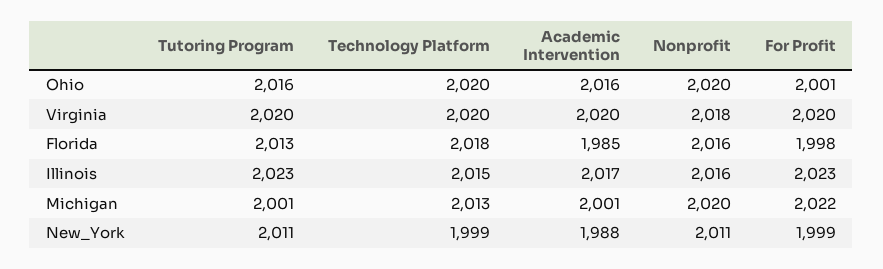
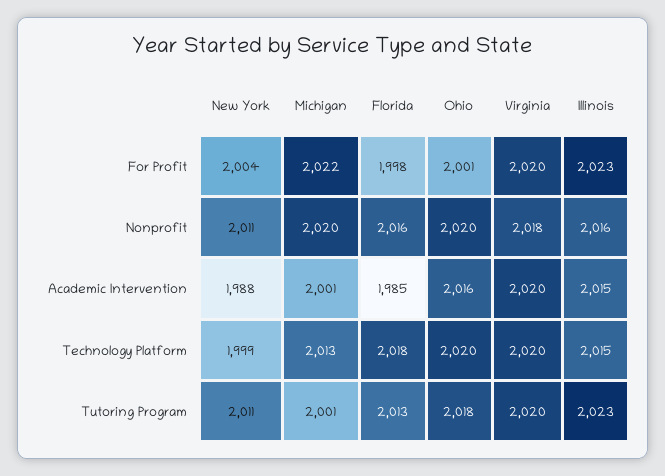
Tutoring Program, Ohio: 2016 -> 2018
Academic Intervention, Illinois: 2017 -> 2015
For Profit, New_York: 1999 -> 2004

